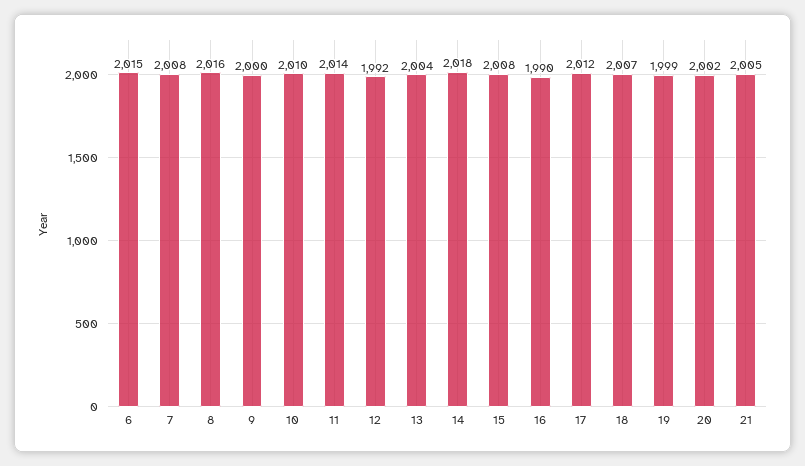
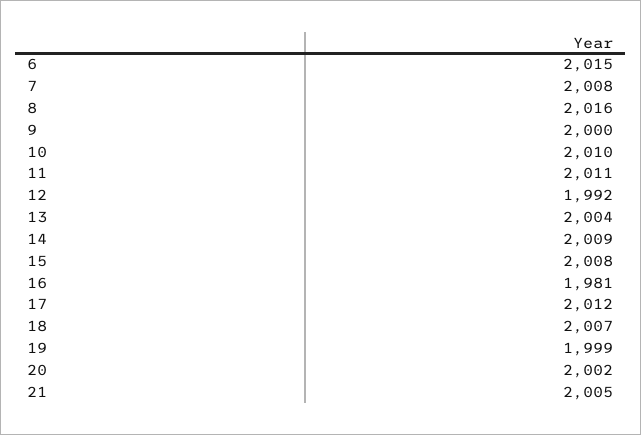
11: 2014 -> 2011
14: 2018 -> 2009
16: 1990 -> 1981

